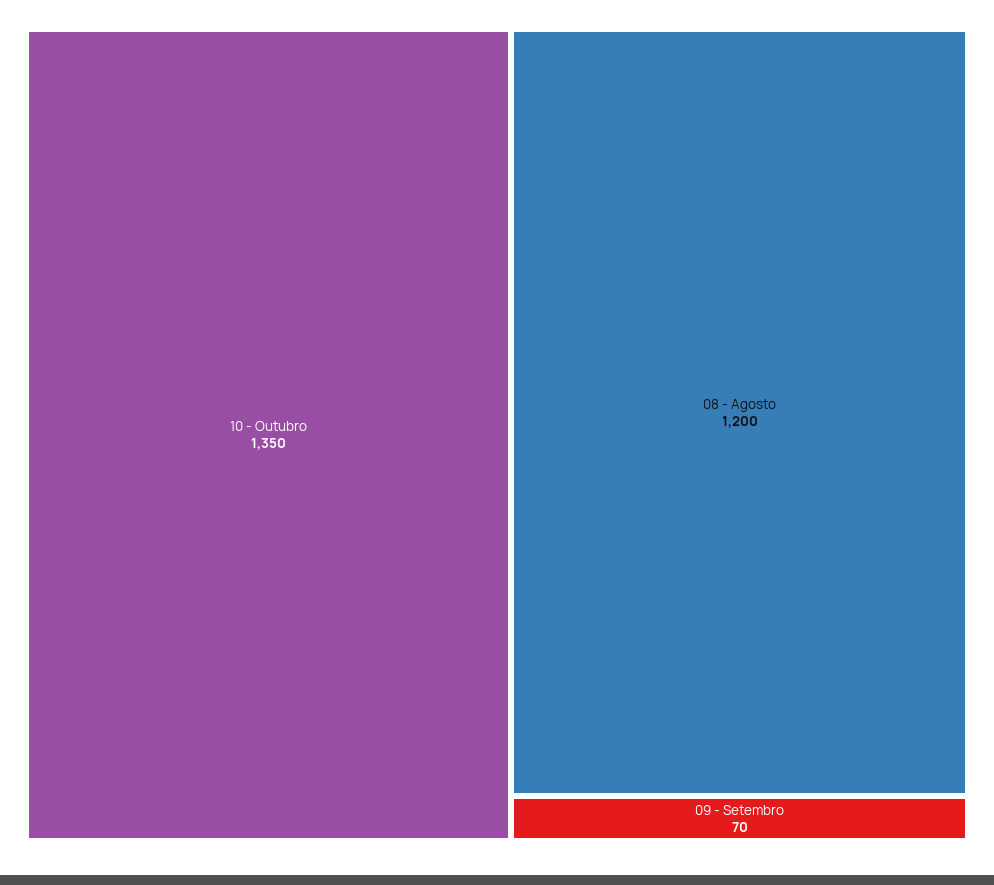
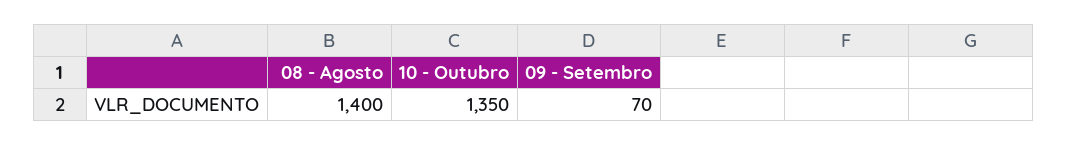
08 - Agosto: 1200 -> 1400

